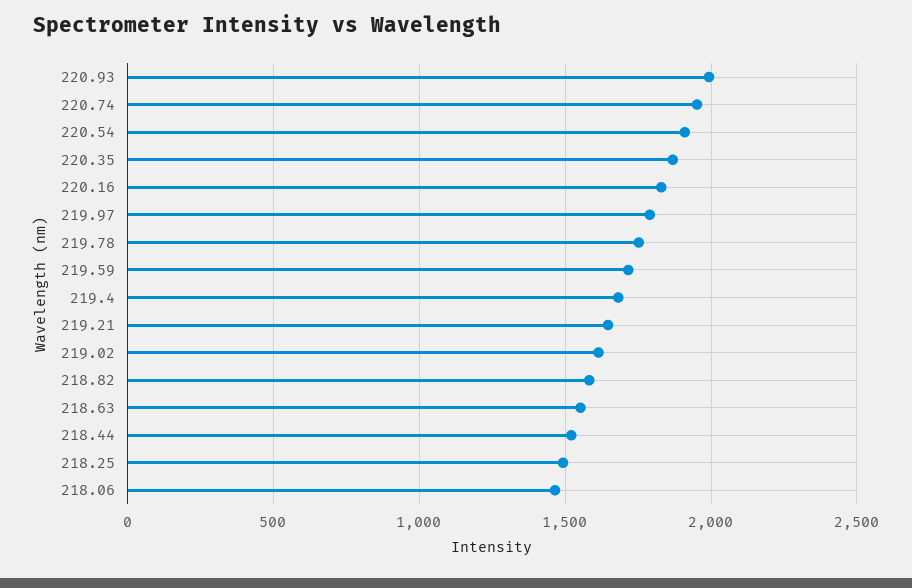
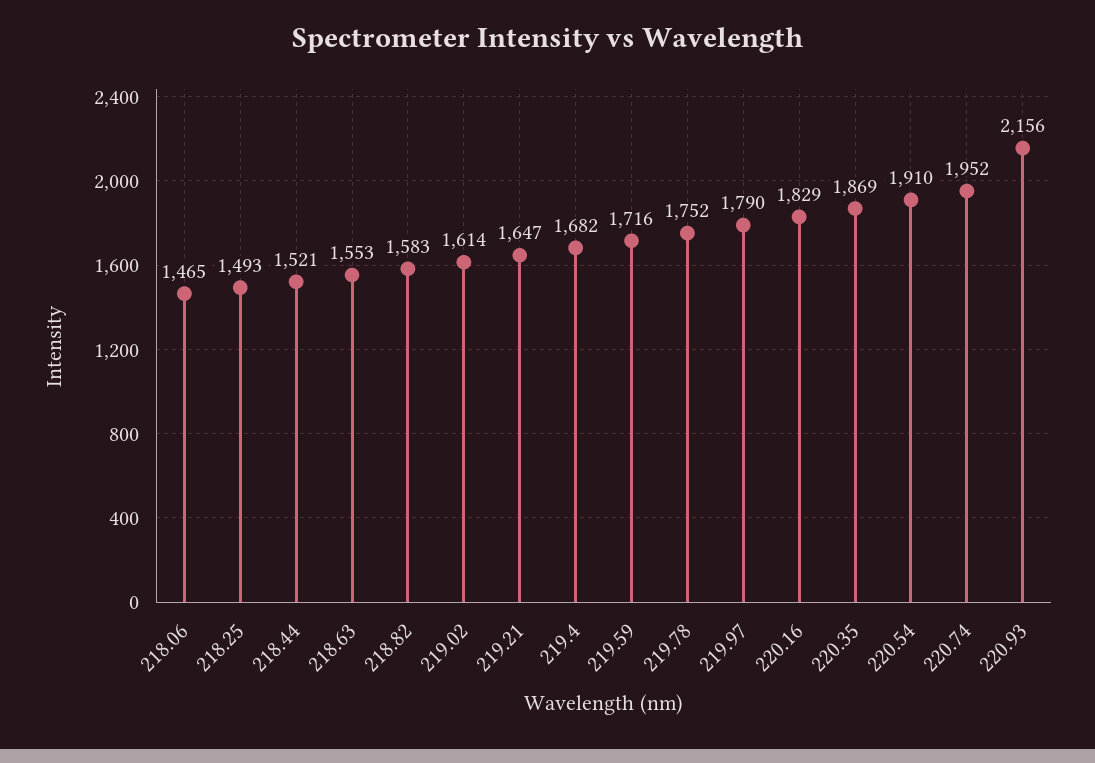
220.93: 2000 -> 2156

